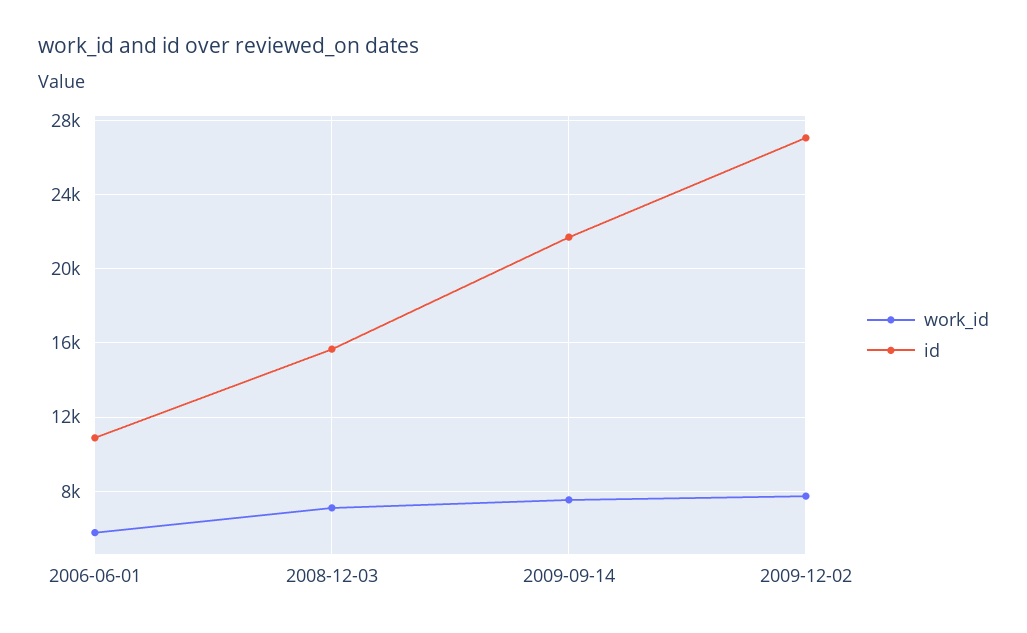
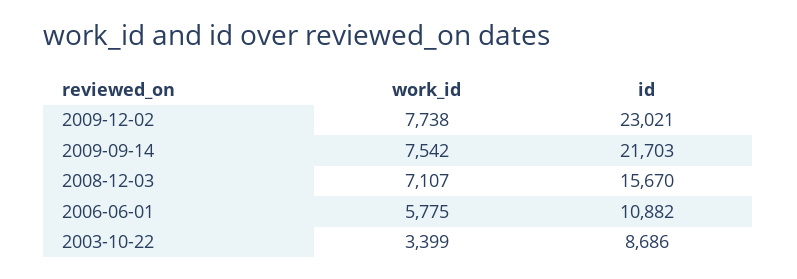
id, 2009-12-02: 27000 -> 23021
work_id, 2003-10-22: none -> 3399
id, 2003-10-22: none -> 8686

